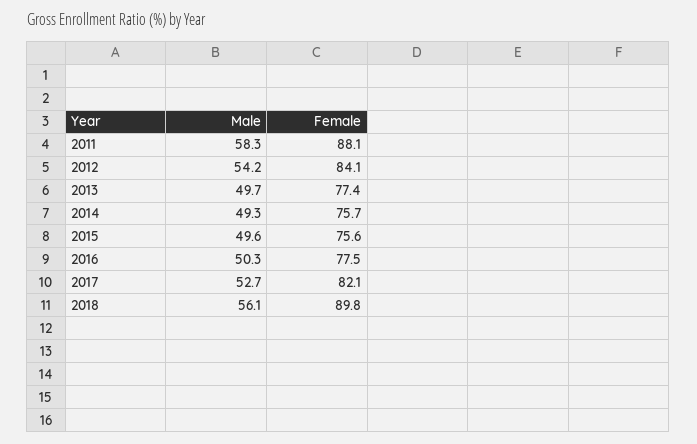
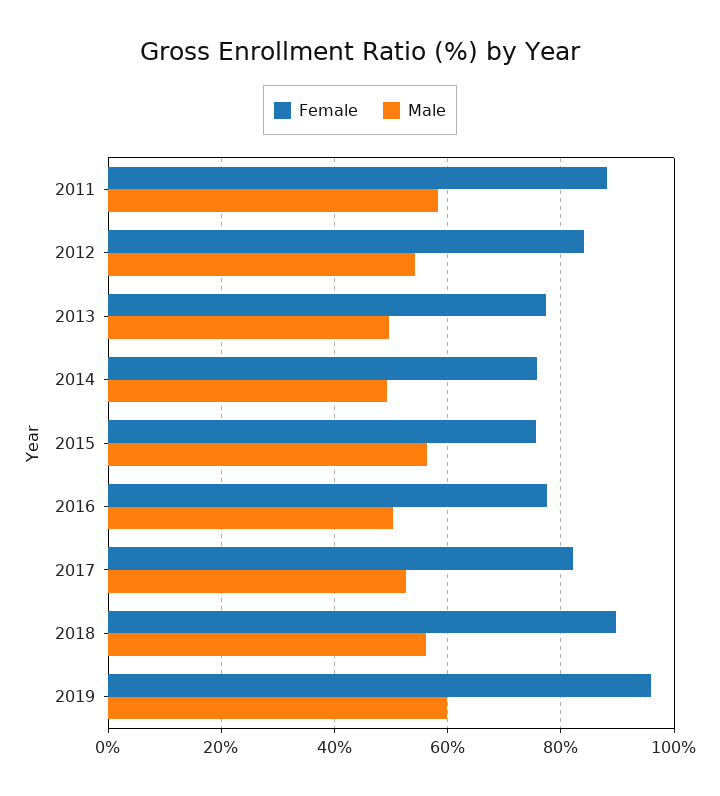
Male, 2015: 49.6 -> 56
Female, 2019: none -> 96
Male, 2019: none -> 60

